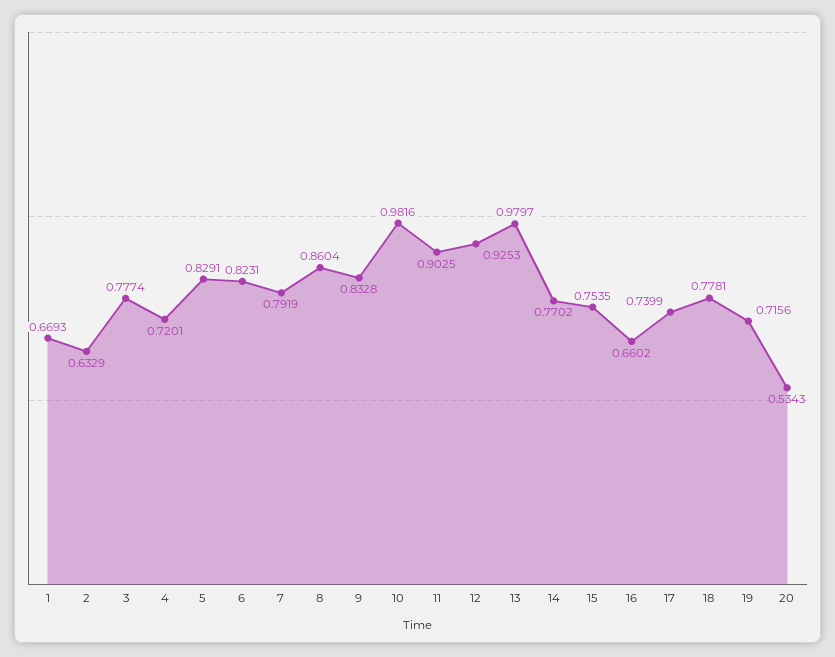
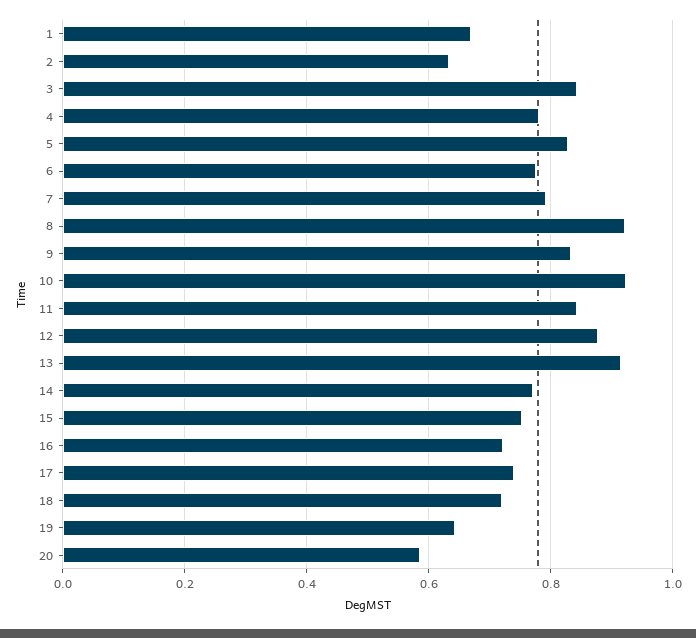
3: 0.7774 -> 0.84
4: 0.7201 -> 0.78
6: 0.8231 -> 0.78
8: 0.8604 -> 0.92
10: 0.9816 -> 0.92
11: 0.9025 -> 0.84
12: 0.9253 -> 0.88
13: 0.9797 -> 0.92
16: 0.6602 -> 0.72
18: 0.7781 -> 0.72
19: 0.7156 -> 0.64
20: 0.5343 -> 0.58

